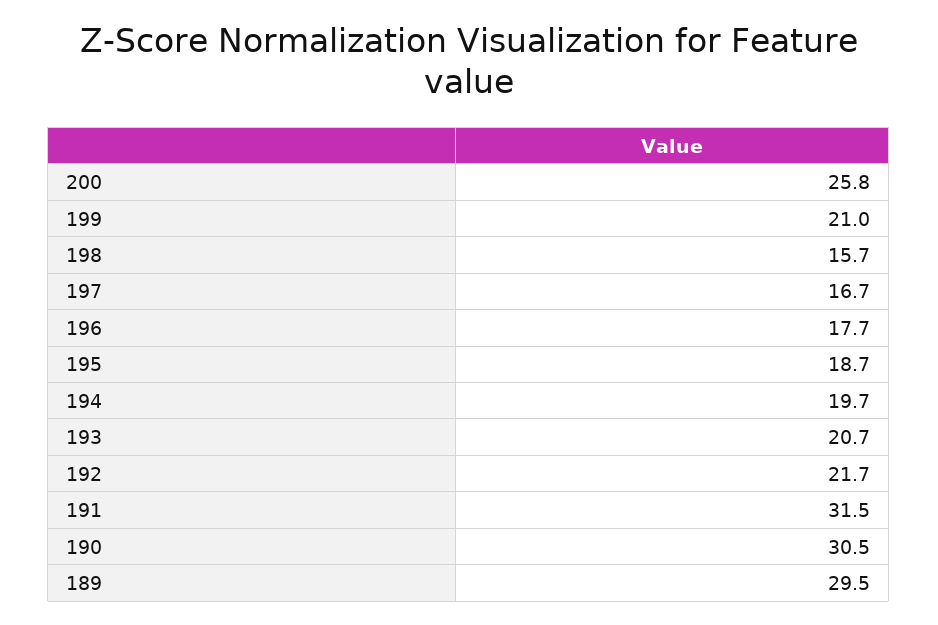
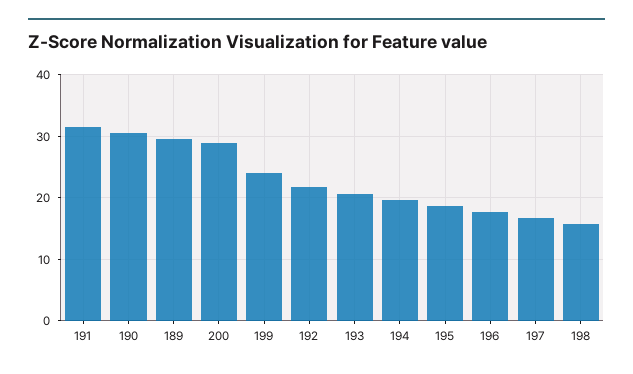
200: 25.8 -> 29
199: 21 -> 24

